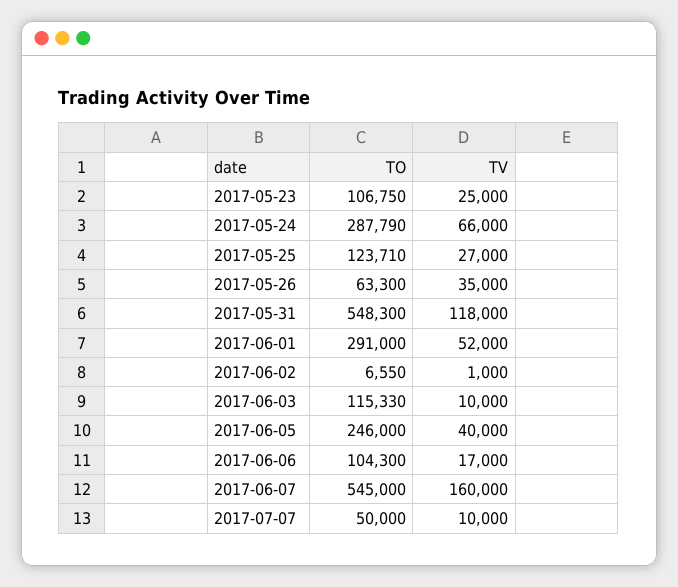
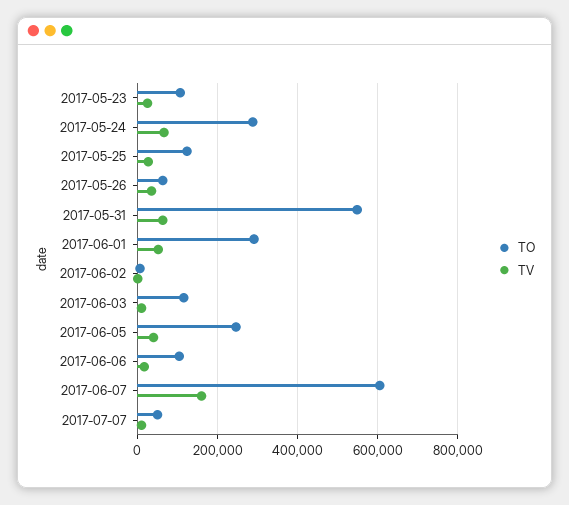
TV, 2017-05-31: 118000 -> 60000
TO, 2017-06-07: 545000 -> 600000

